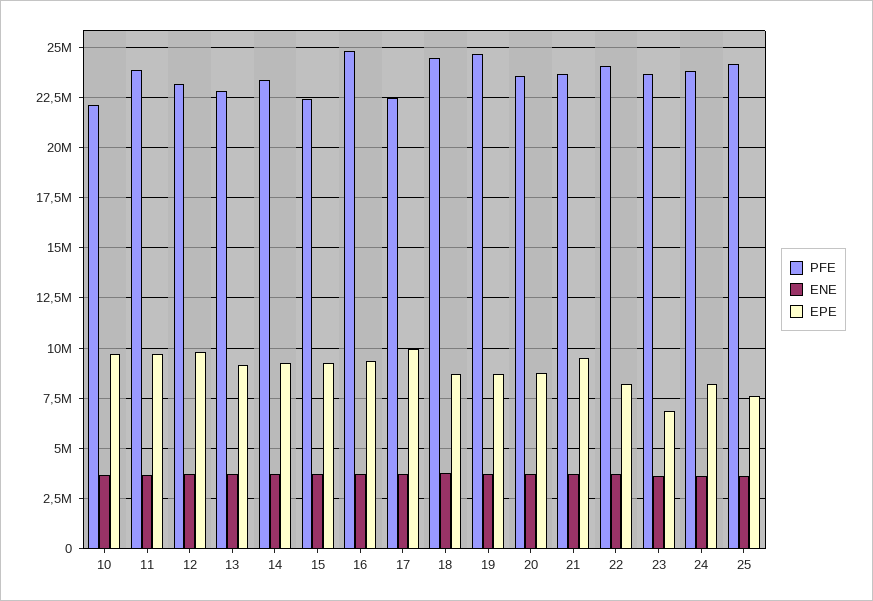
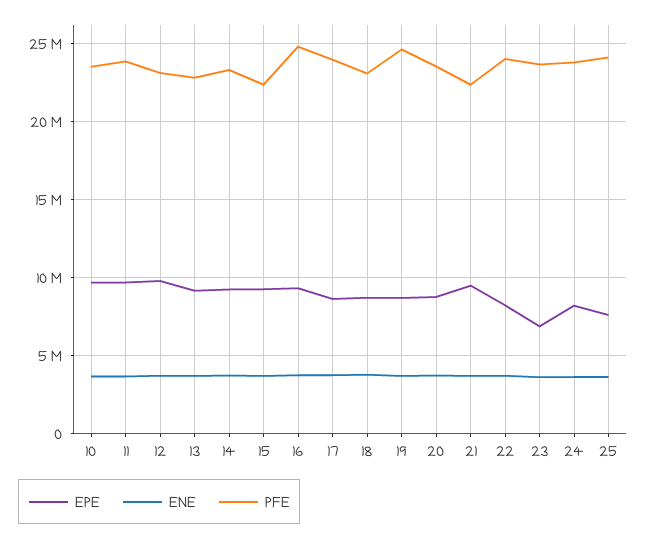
PFE, 10: 22000000 -> 23500000
PFE, 17: 22500000 -> 24000000
EPE, 17: 10000000 -> 8500000
PFE, 18: 24500000 -> 23000000
PFE, 21: 23500000 -> 22500000

